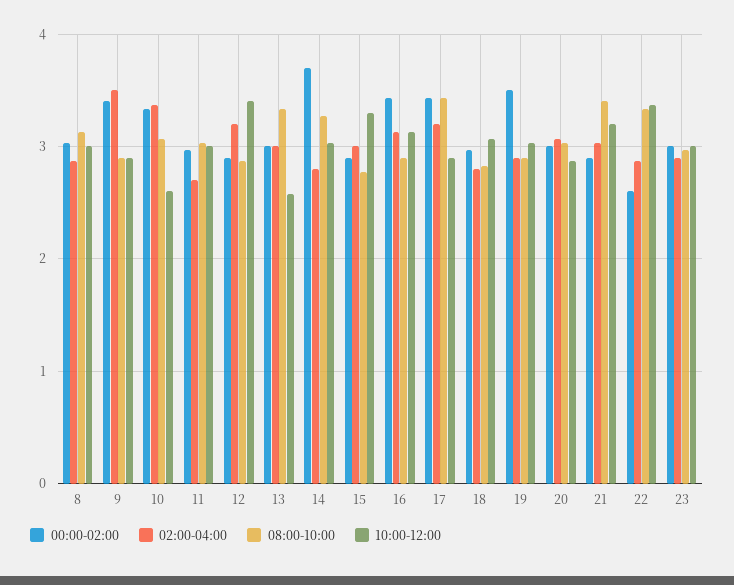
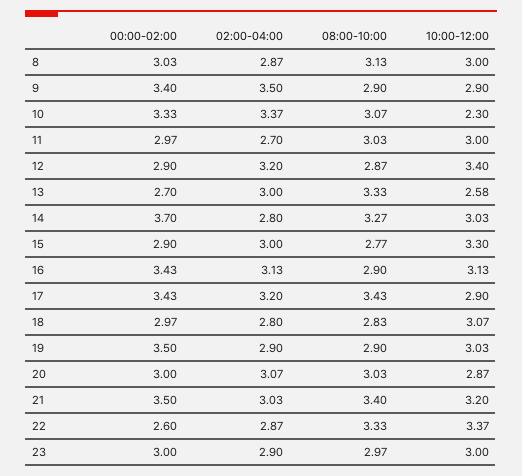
10:00-12:00, 10: 2.6 -> 2.3
00:00-02:00, 13: 3 -> 2.7
00:00-02:00, 21: 2.9 -> 3.5

